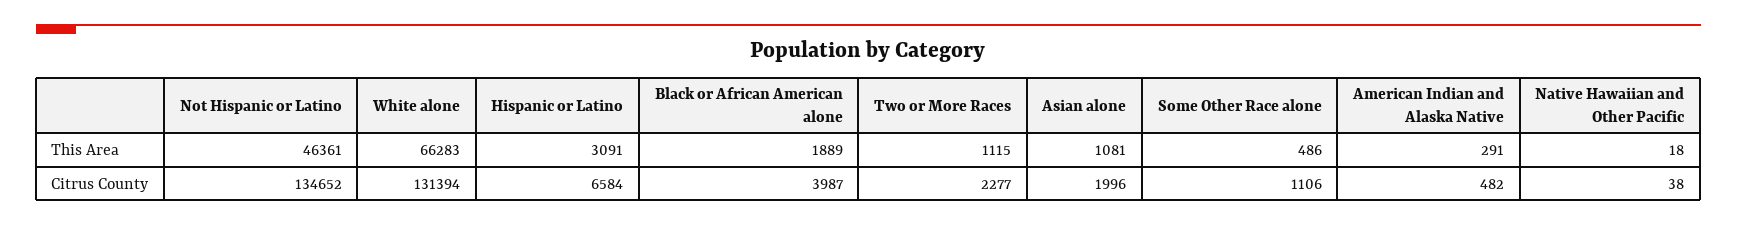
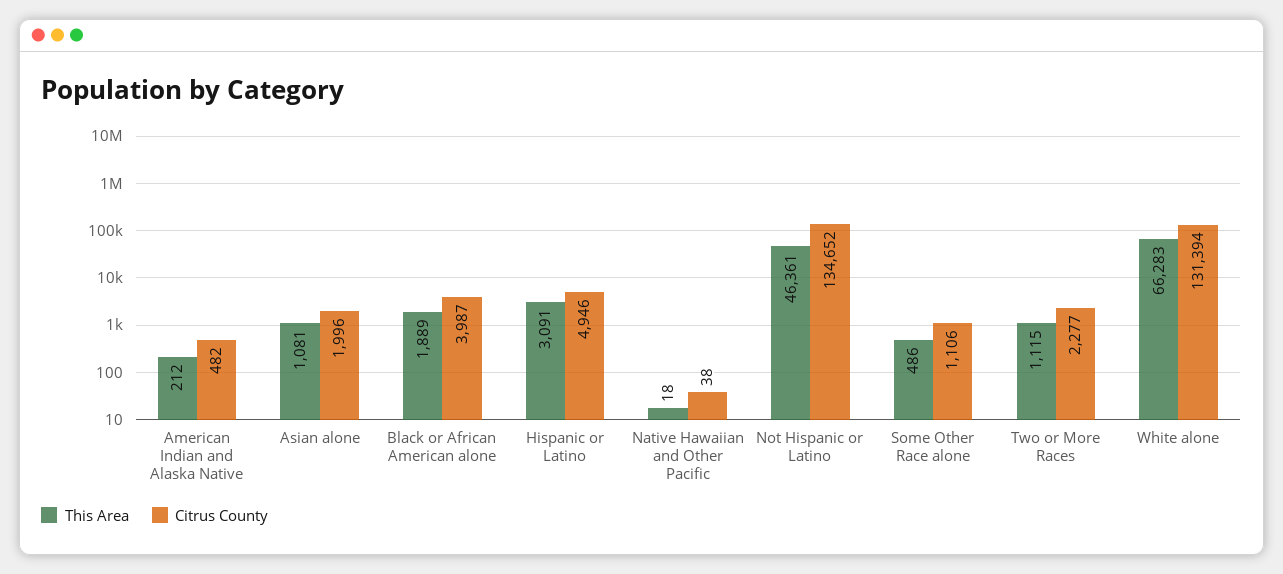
This Area, American Indian and Alaska Native: 291 -> 212
Citrus County, Hispanic or Latino: 6584 -> 4946

